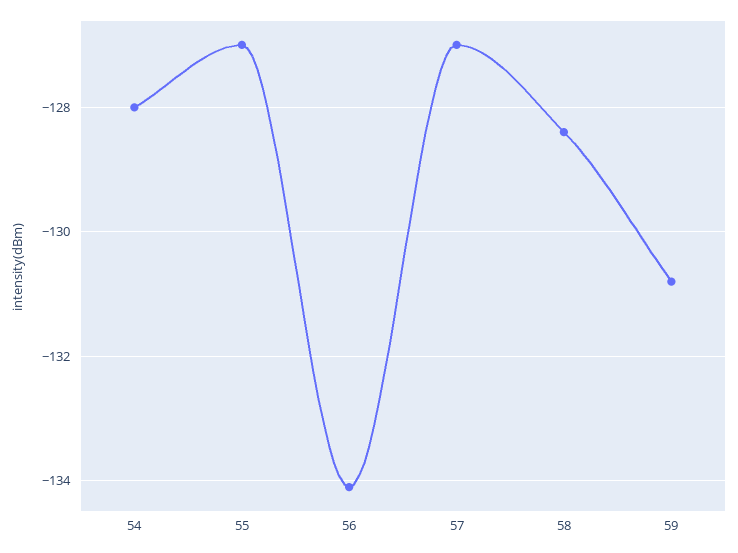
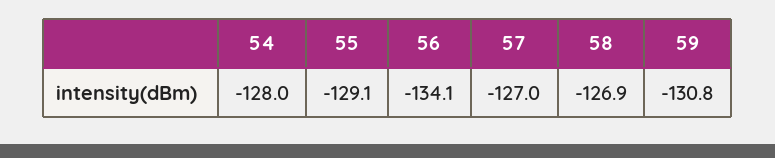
55: -127 -> -129.1
58: -128.5 -> -126.9

